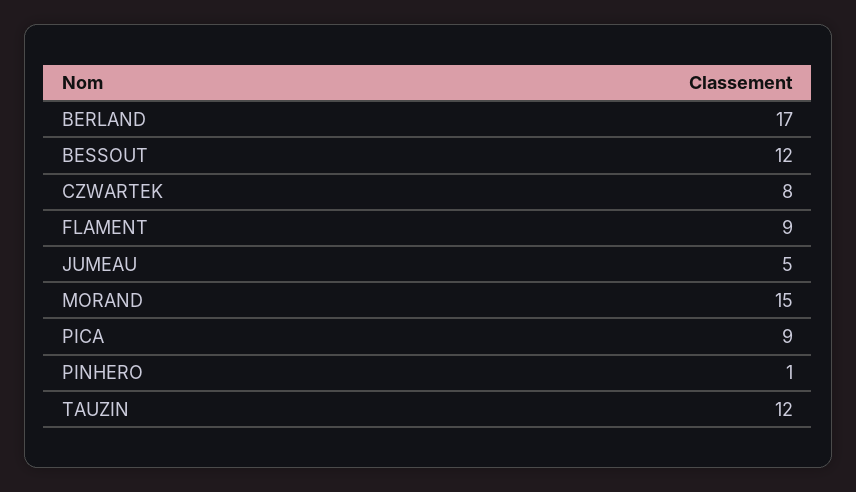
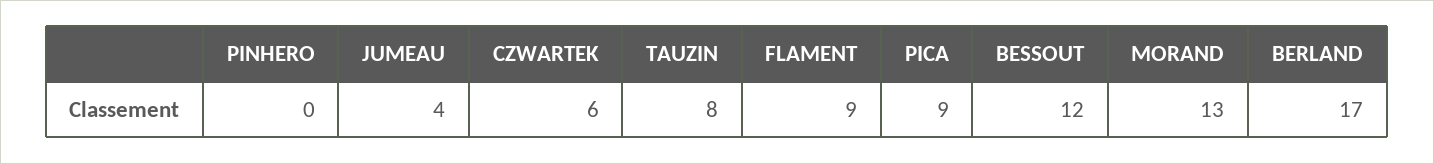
CZWARTEK: 8 -> 6
JUMEAU: 5 -> 4
MORAND: 15 -> 13
PINHERO: 1 -> 0
TAUZIN: 12 -> 8

